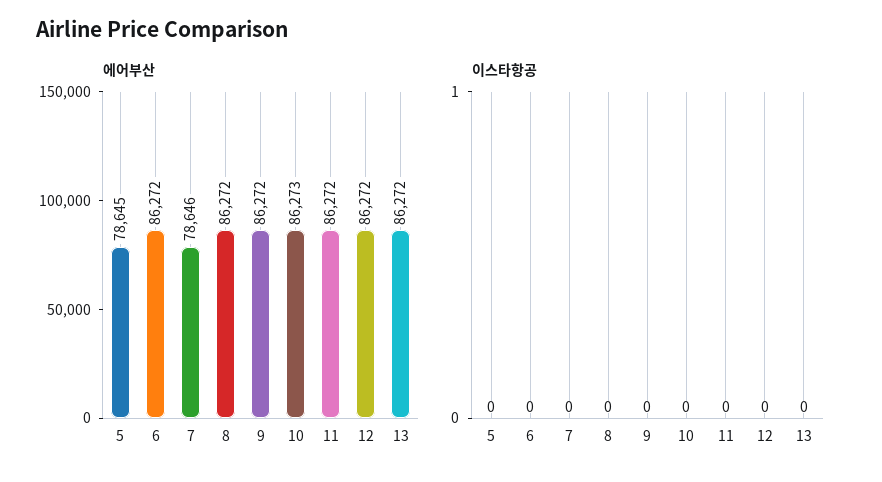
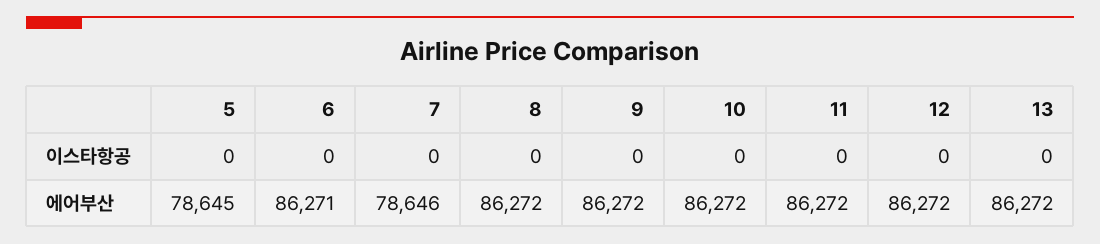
에어부산, 6: 86272 -> 86271
에어부산, 10: 86273 -> 86272

